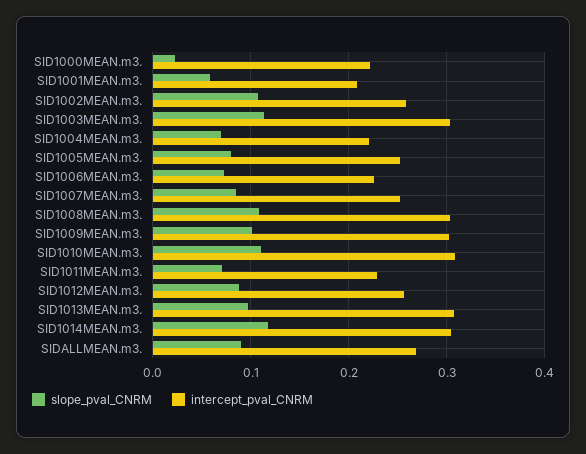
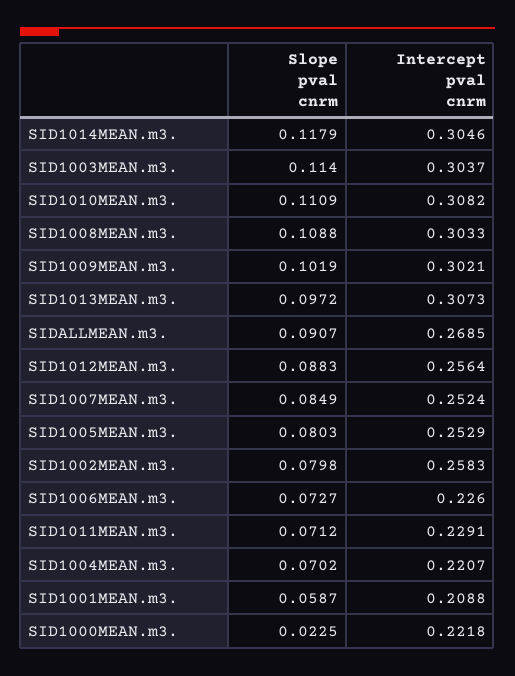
slope_pval_CNRM, SID1002MEAN.m3.: 0.11 -> 0.0798

